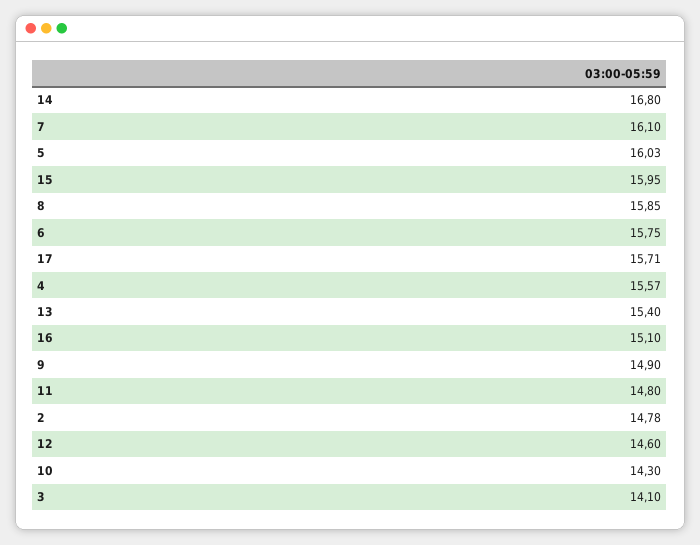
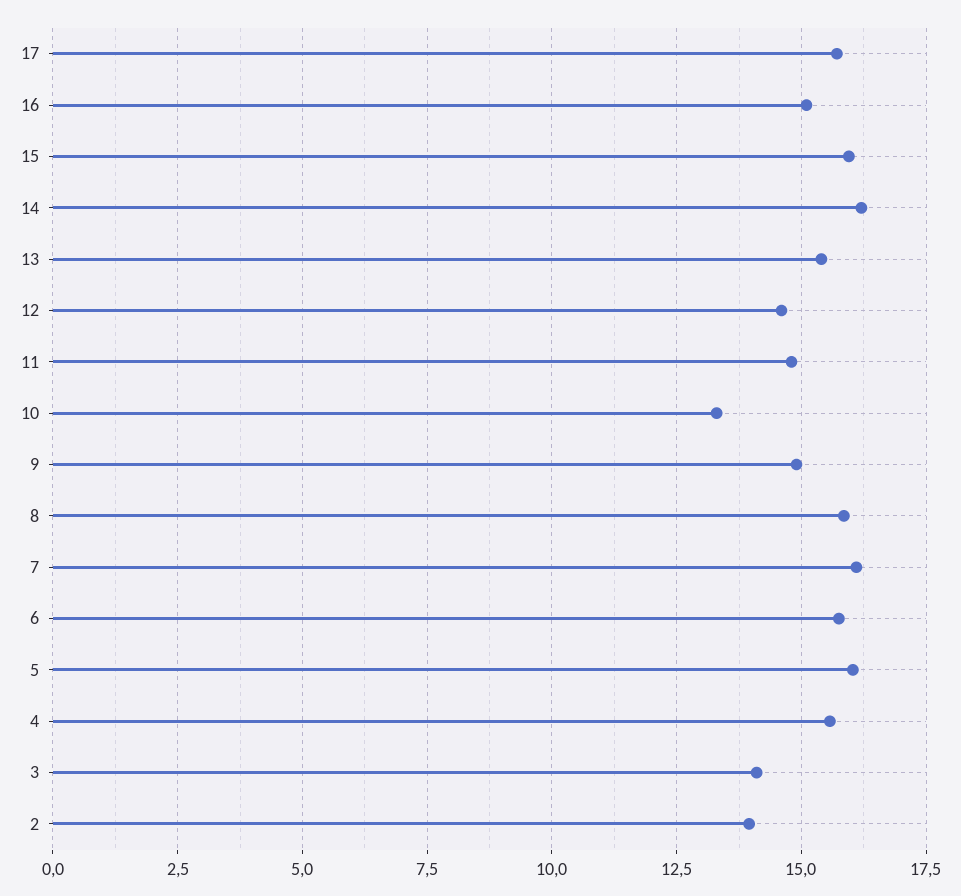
14: 16.8 -> 16.25
2: 14.78 -> 14
10: 14.3 -> 13.25

